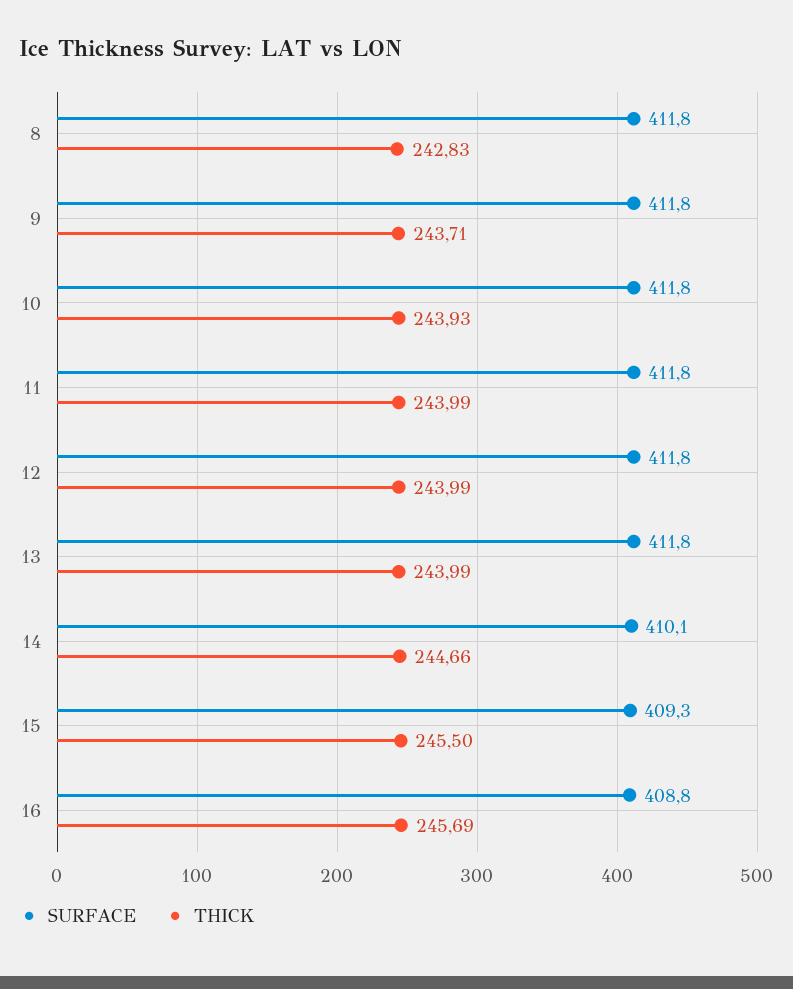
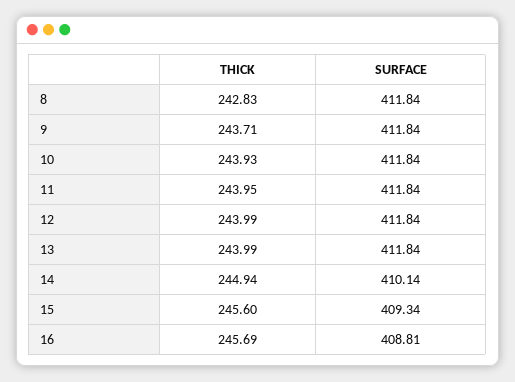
THICK, 11: 243.99 -> 243.95
THICK, 14: 244.66 -> 244.94
THICK, 15: 245.5 -> 245.6

